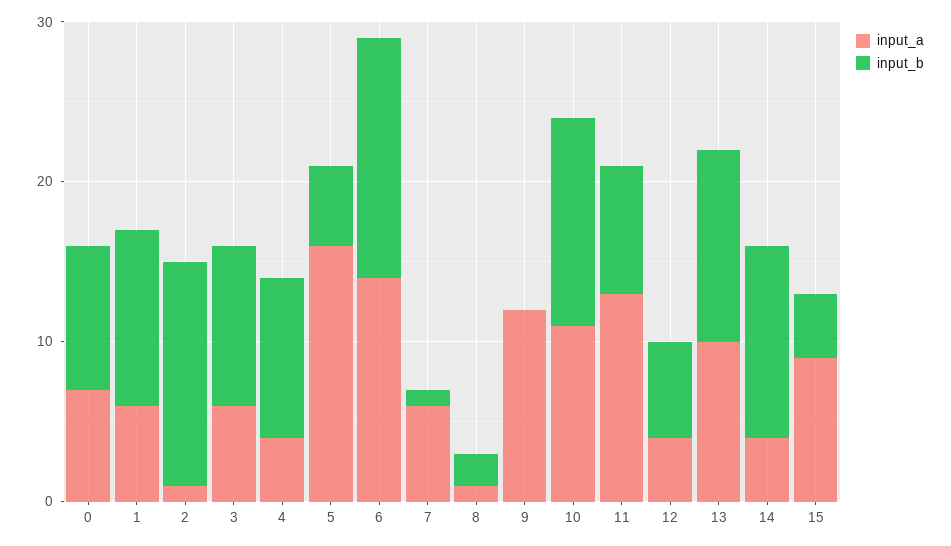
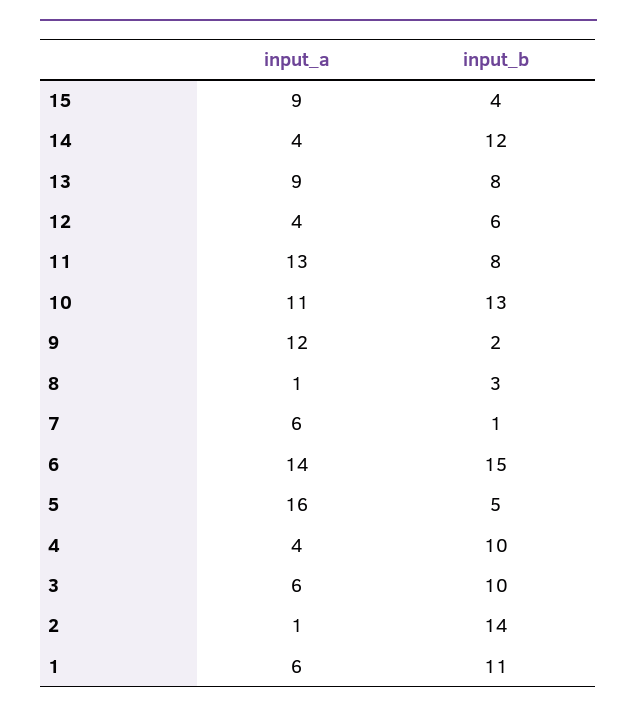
input_a, 0: 7 -> none
input_b, 0: 9 -> none
input_b, 8: 2 -> 3
input_b, 9: 0 -> 2
input_a, 13: 10 -> 9
input_b, 13: 12 -> 8

